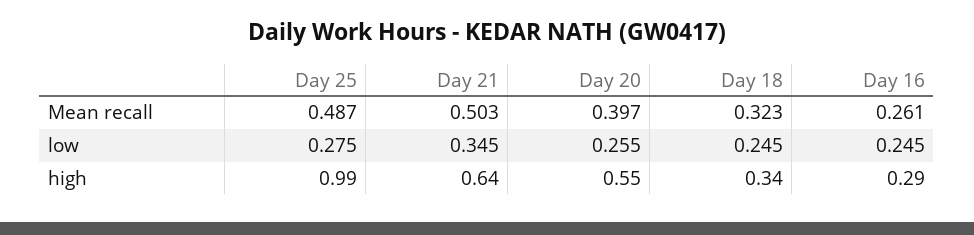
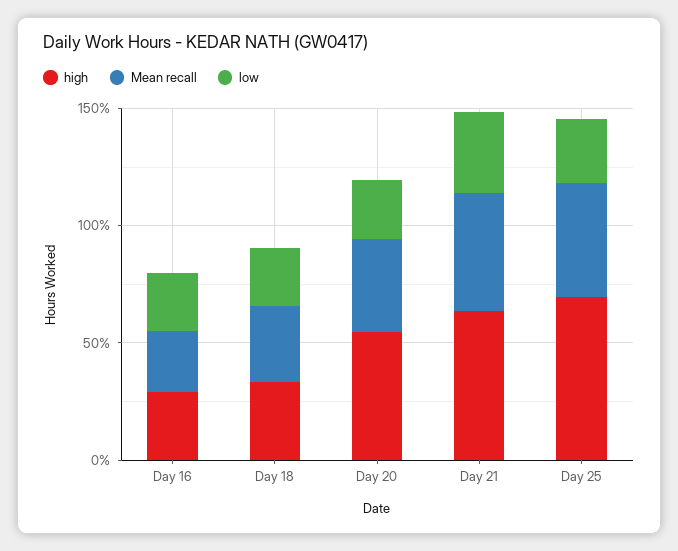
high, Day 25: 0.99 -> 0.7

